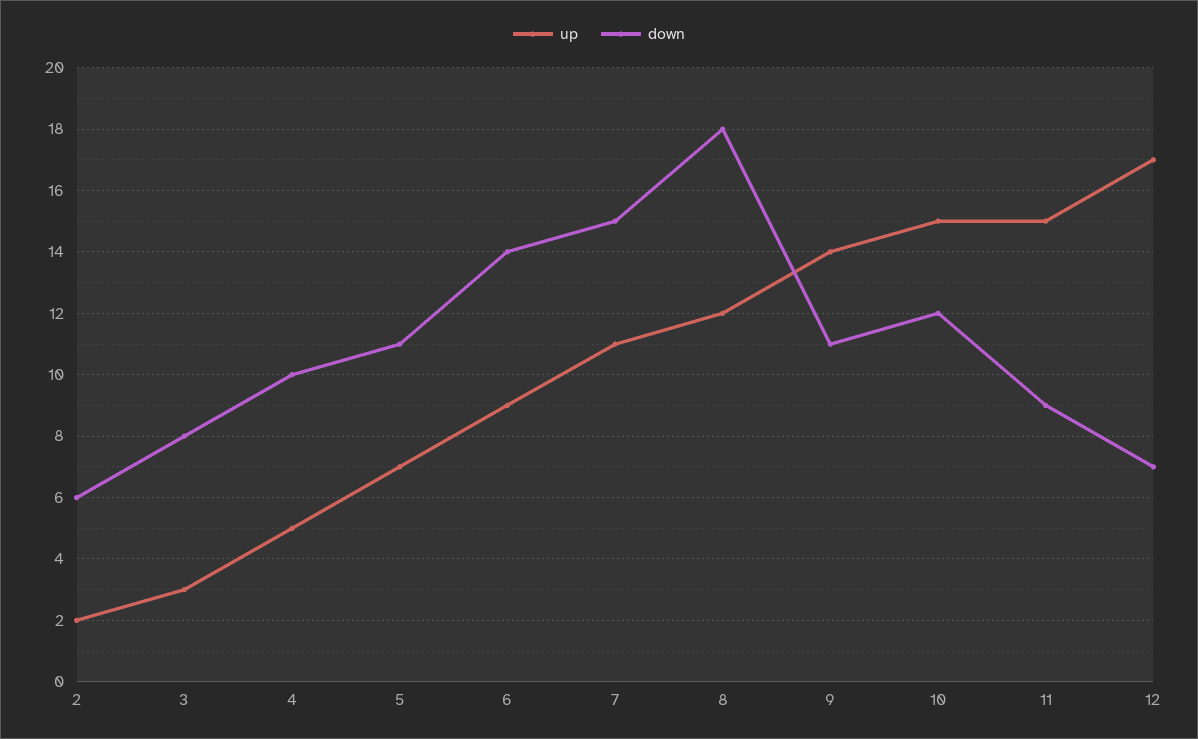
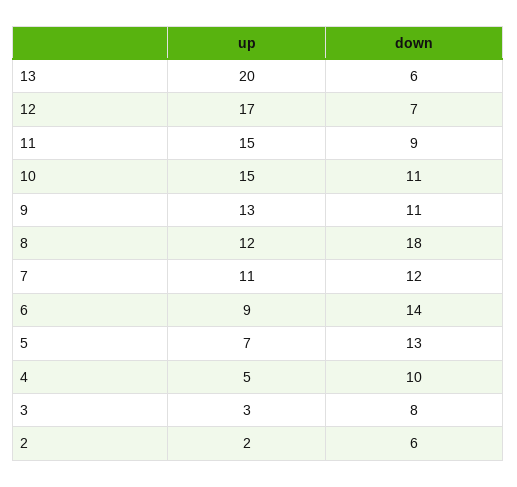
down, 5: 11 -> 13
down, 7: 15 -> 12
up, 9: 14 -> 13
down, 10: 12 -> 11
up, 13: none -> 20
down, 13: none -> 6

